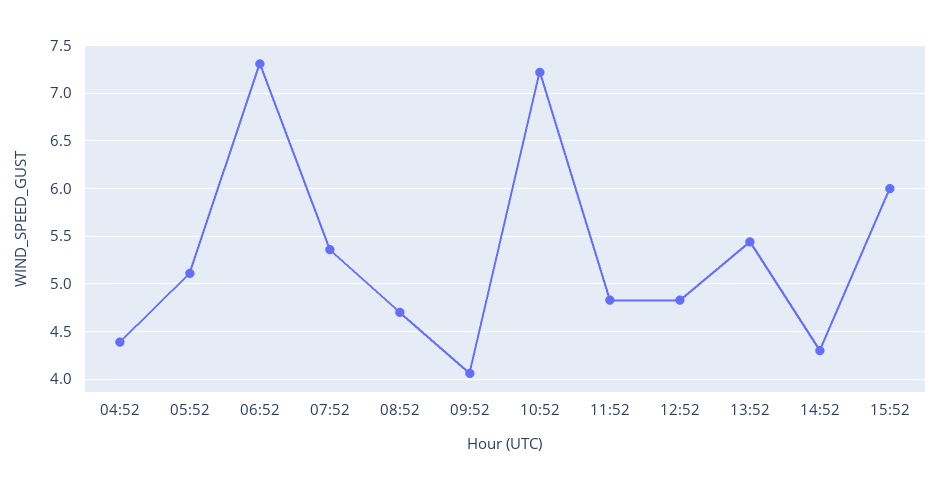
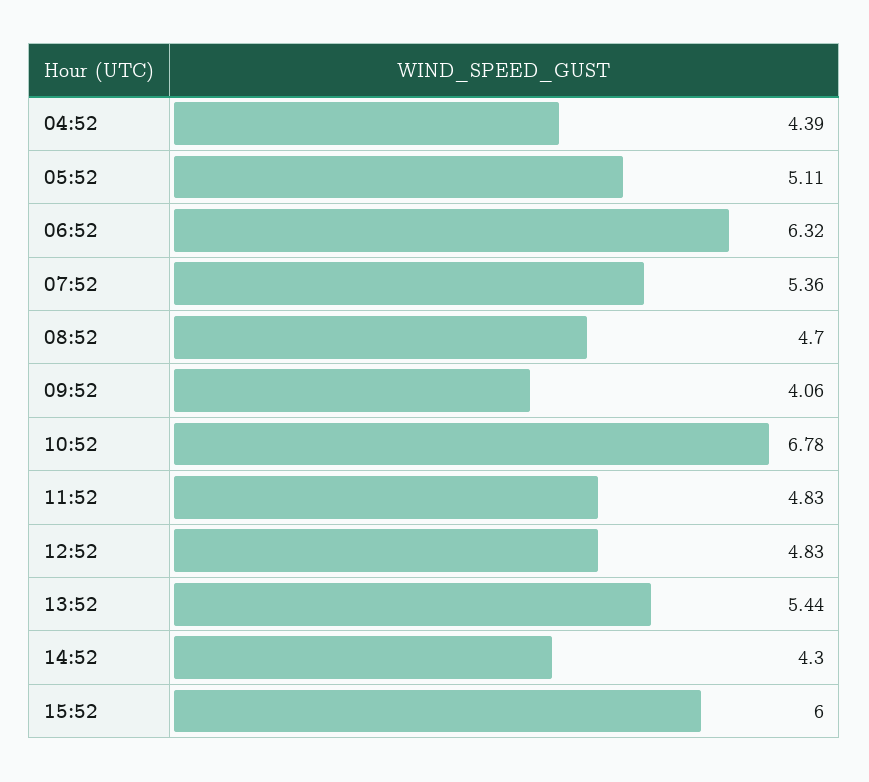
06:52: 7.3 -> 6.32
10:52: 7.2 -> 6.78

